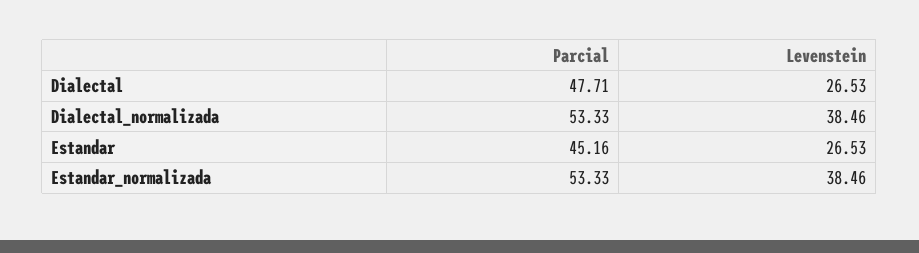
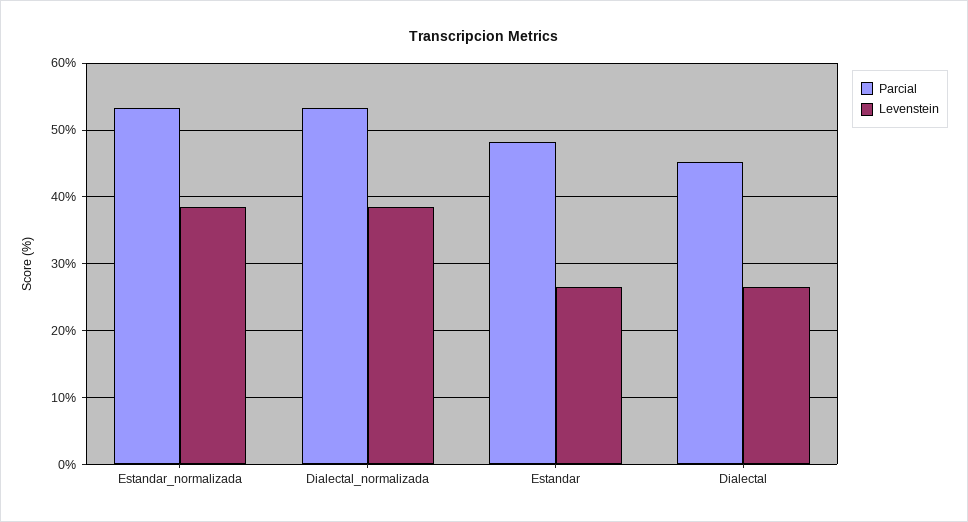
Parcial, Dialectal: 47.71 -> 45
Parcial, Estandar: 45.16 -> 48

